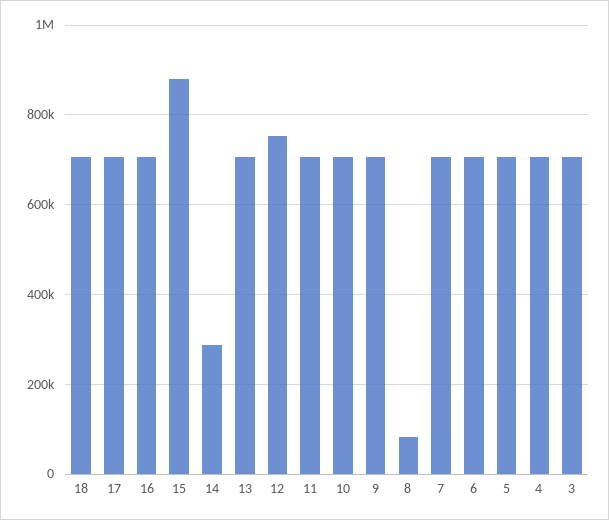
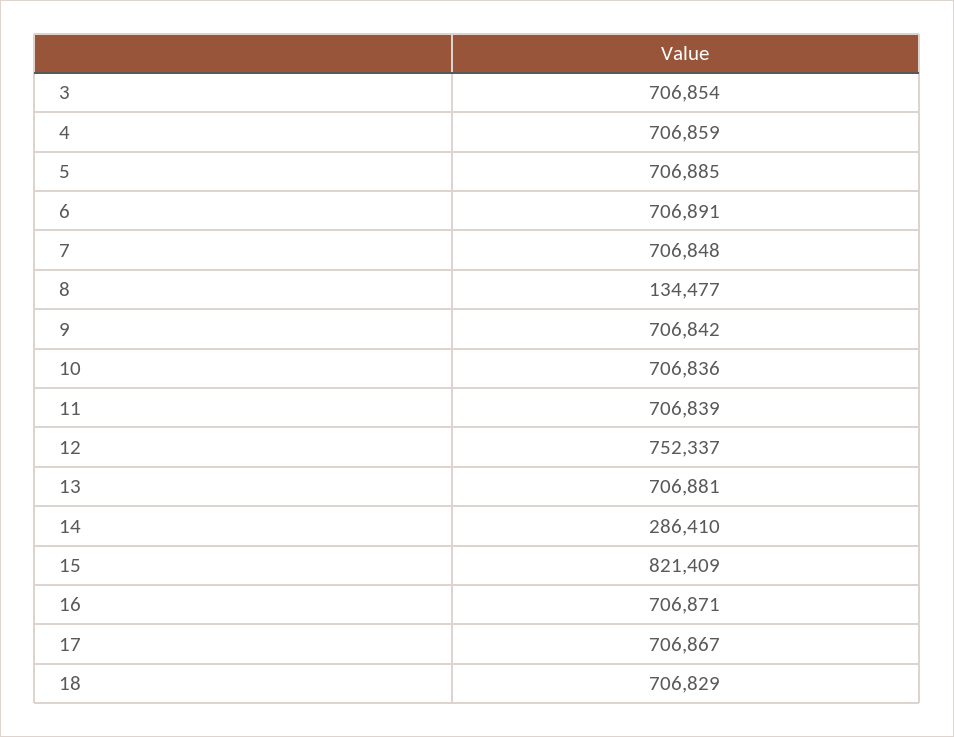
15: 880000 -> 821409
8: 80000 -> 134477

